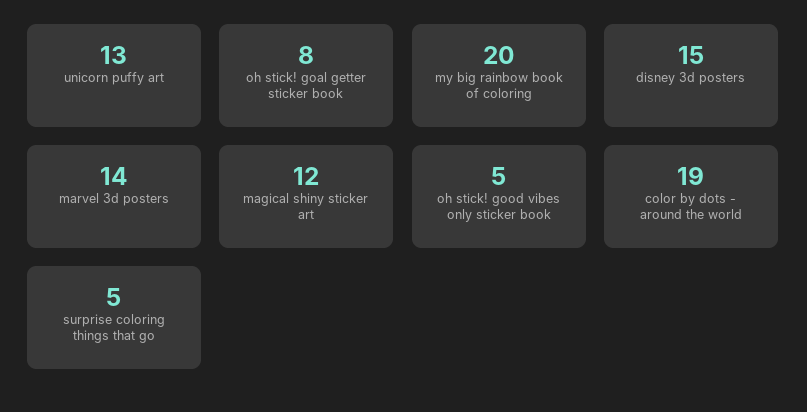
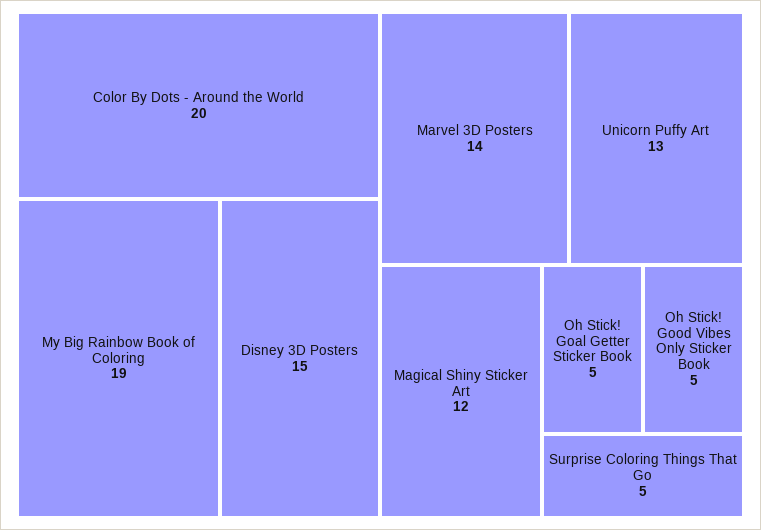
oh stick! goal getter sticker book: 8 -> 5
my big rainbow book of coloring: 20 -> 19
color by dots - around the world: 19 -> 20

